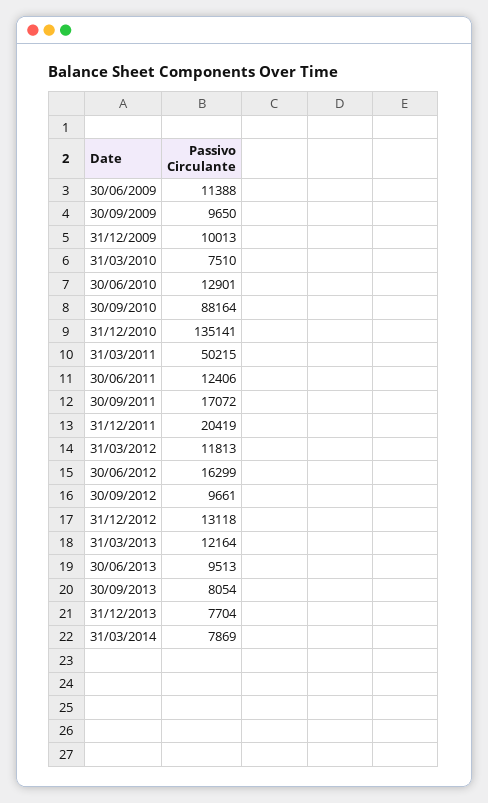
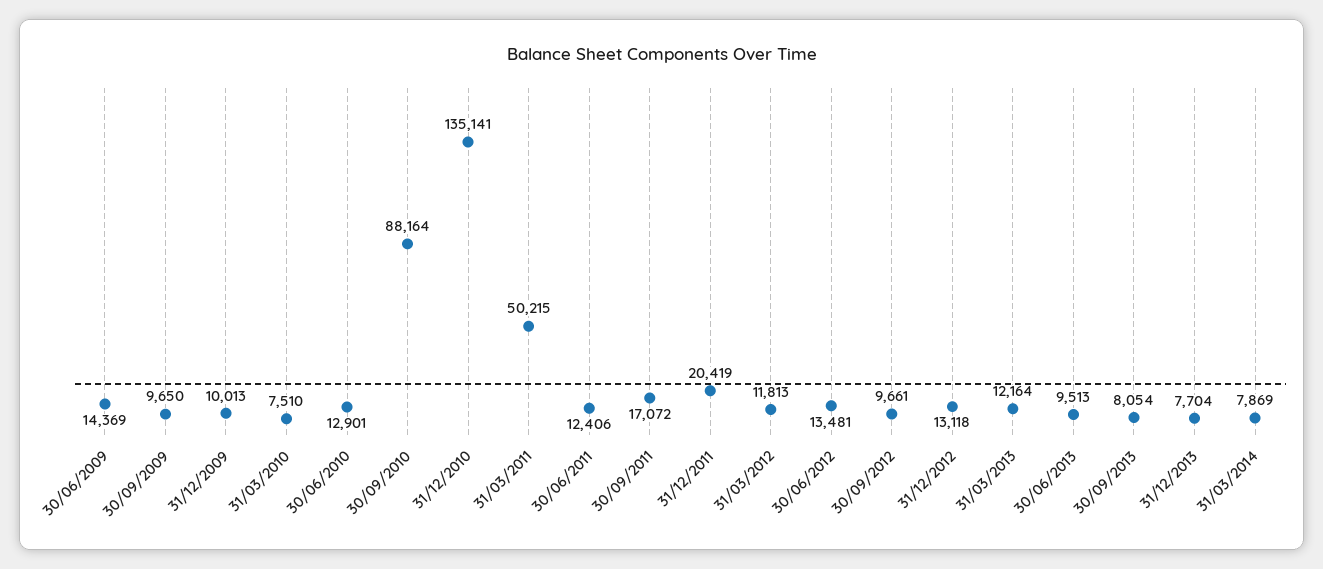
30/06/2009: 11388 -> 14369
30/06/2012: 16299 -> 13481

